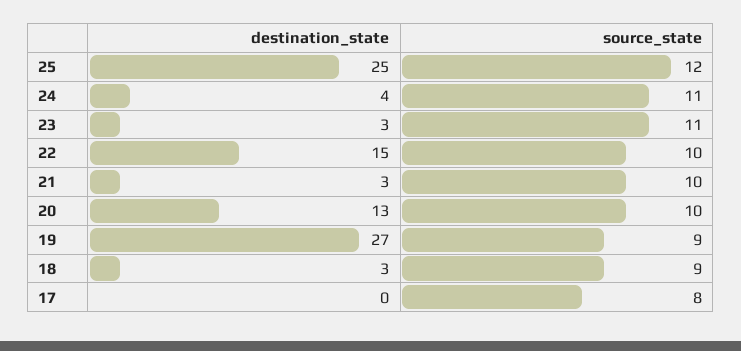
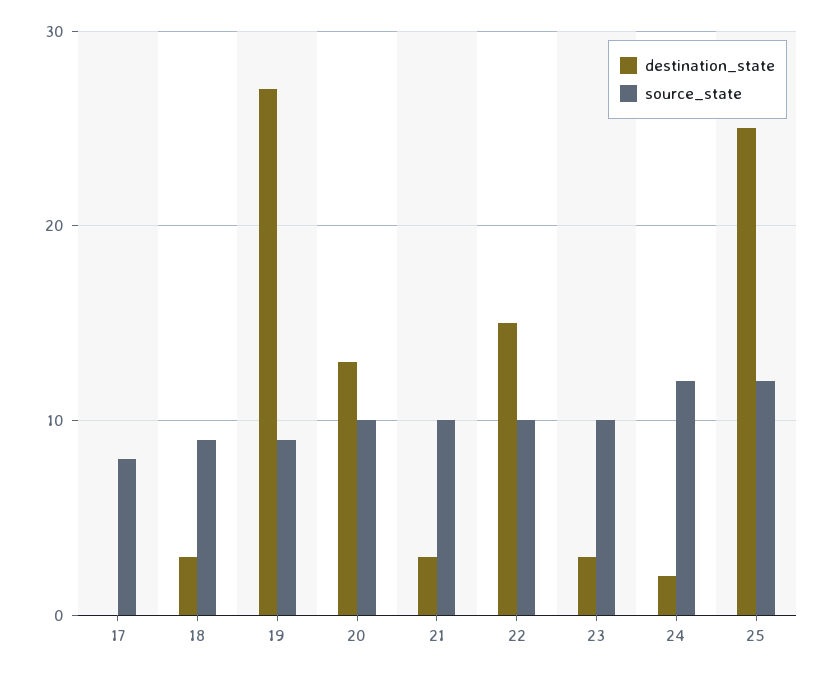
destination_state, 24: 4 -> 2
source_state, 24: 11 -> 12
source_state, 23: 11 -> 10

